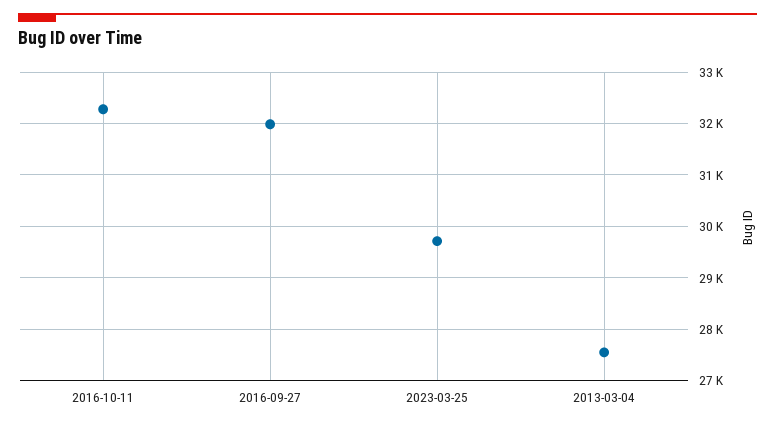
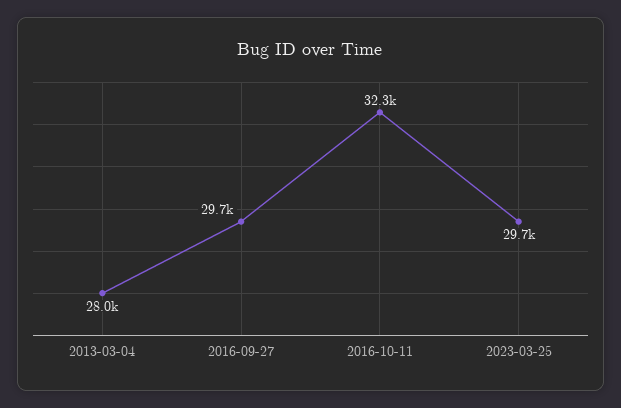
2016-09-27: 32000 -> 29700
2013-03-04: 27600 -> 28000

